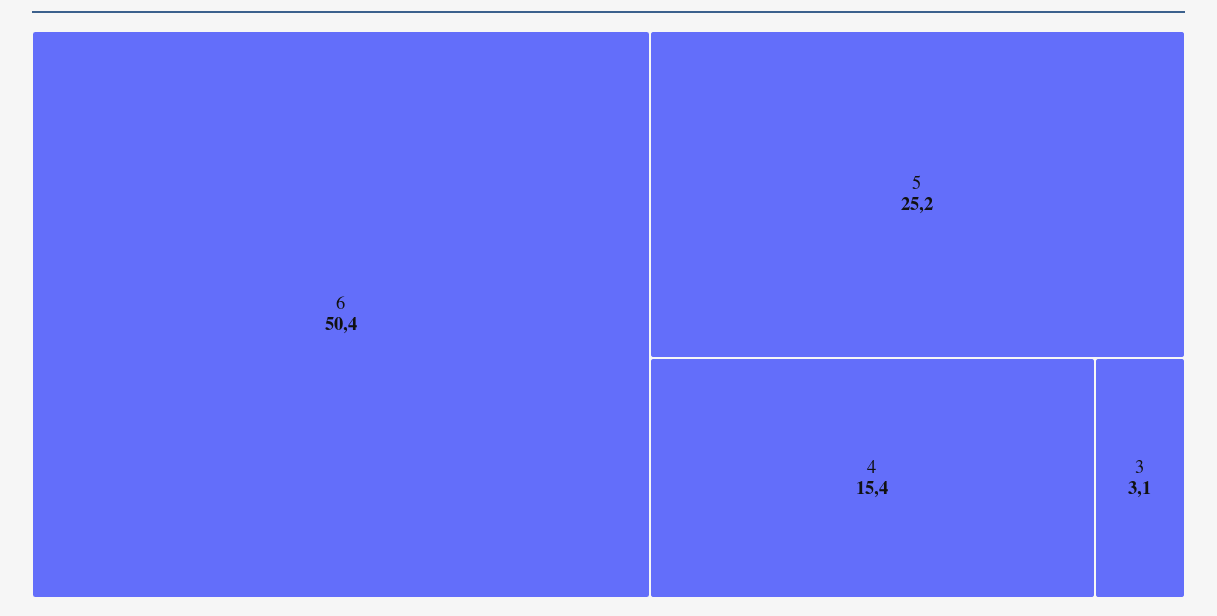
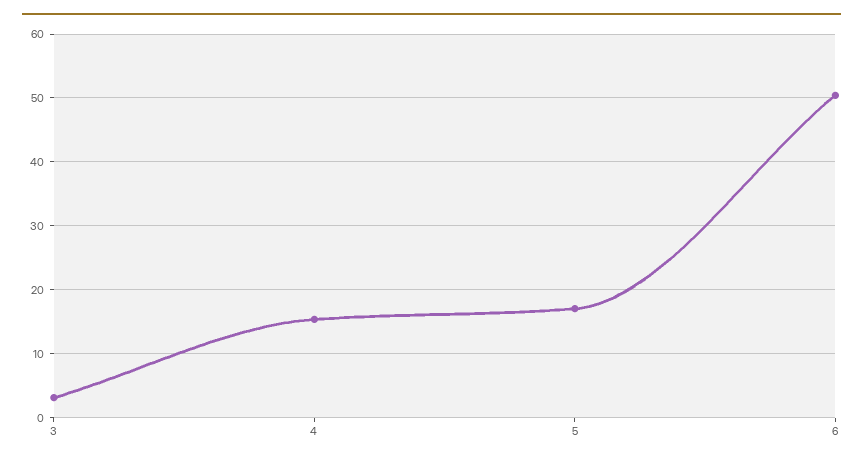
5: 25.2 -> 17

